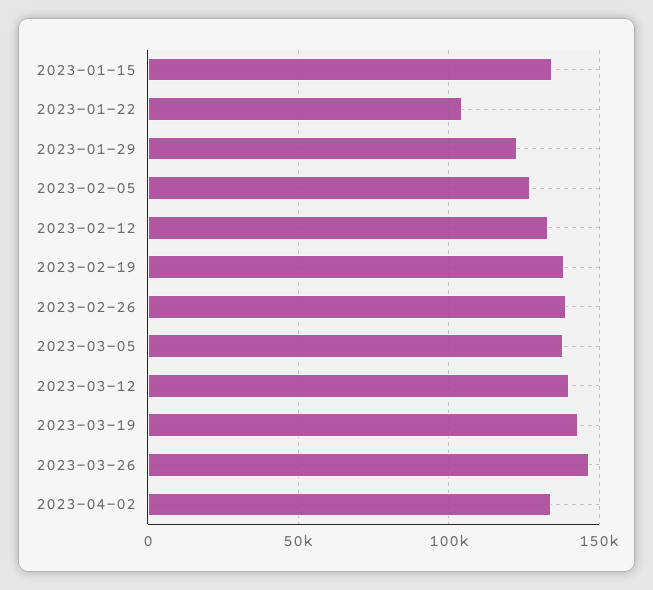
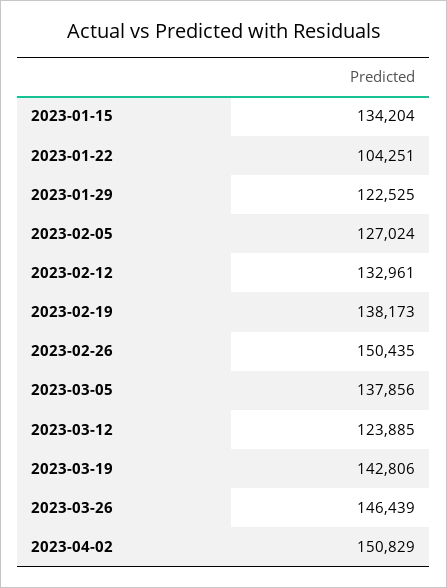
2023-02-26: 140000 -> 150435
2023-03-12: 140000 -> 123885
2023-04-02: 135000 -> 150829

